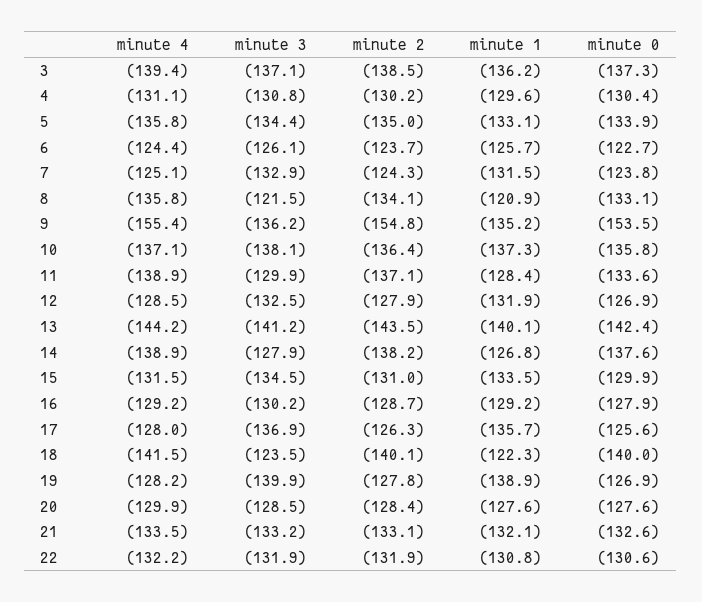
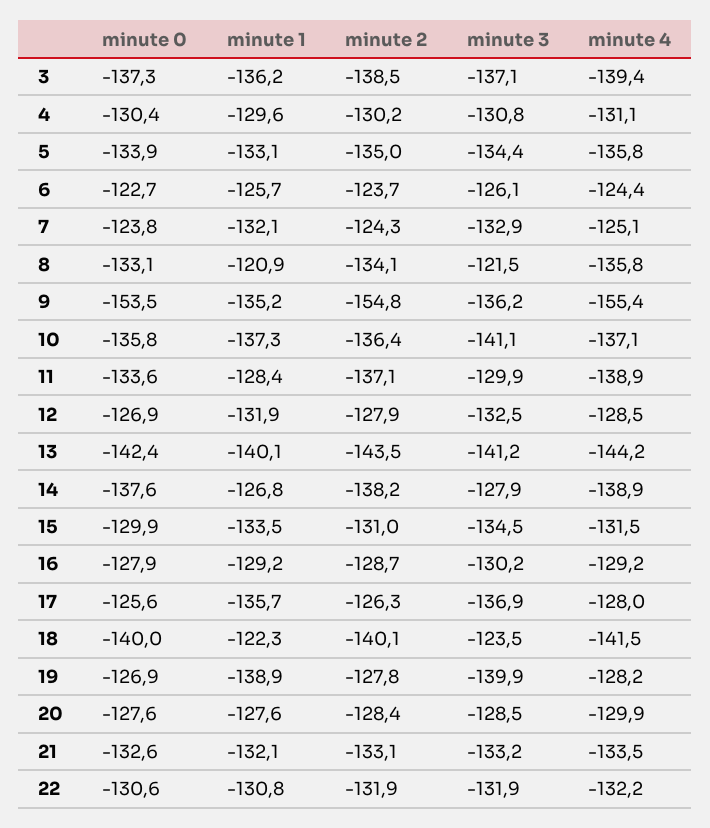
minute 1, 7: -131.5 -> -132.1
minute 3, 10: -138.1 -> -141.1

